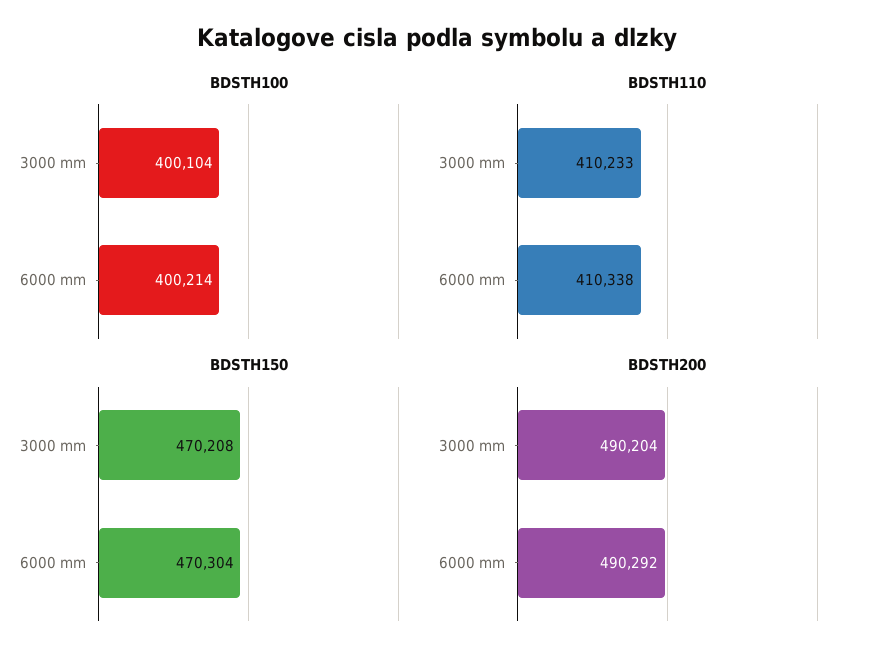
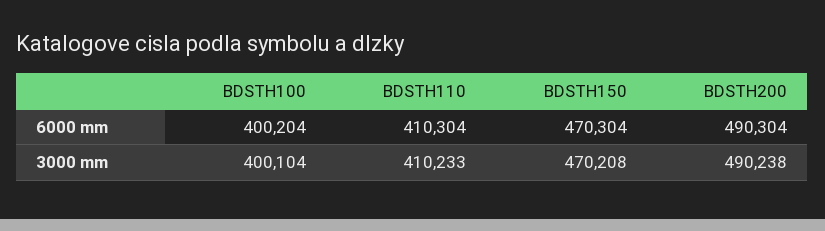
BDSTH100, 6000 mm: 400214 -> 400204
BDSTH110, 6000 mm: 410338 -> 410304
BDSTH200, 3000 mm: 490204 -> 490238
BDSTH200, 6000 mm: 490292 -> 490304

